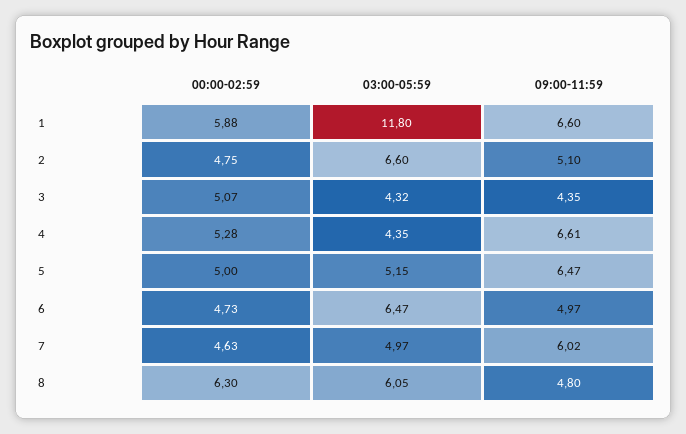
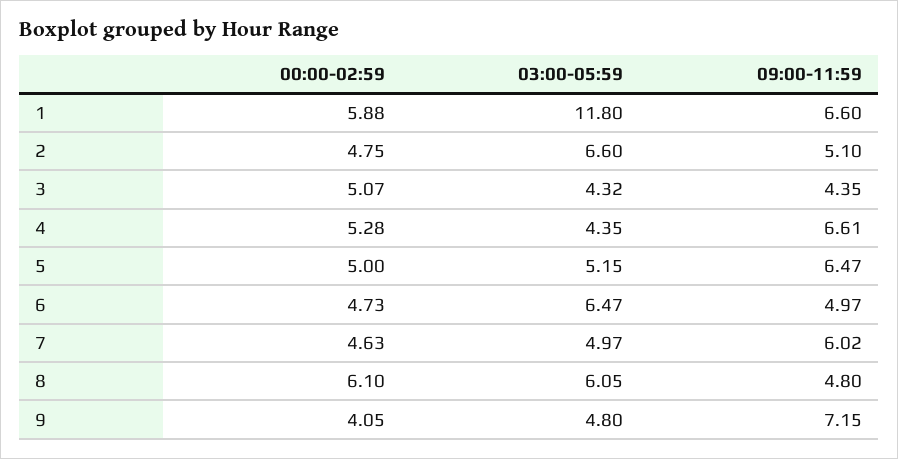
00:00-02:59, 8: 6.3 -> 6.1
00:00-02:59, 9: none -> 4.05
03:00-05:59, 9: none -> 4.8
09:00-11:59, 9: none -> 7.15

